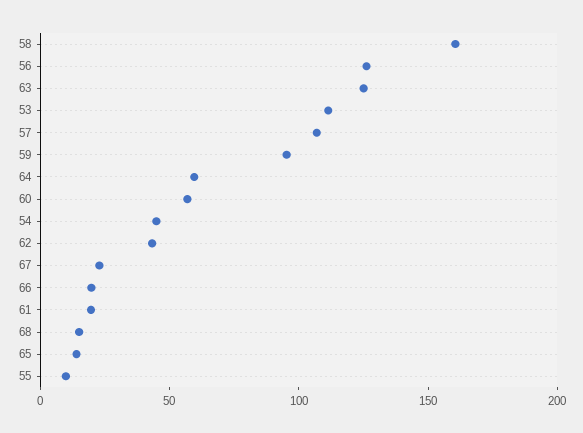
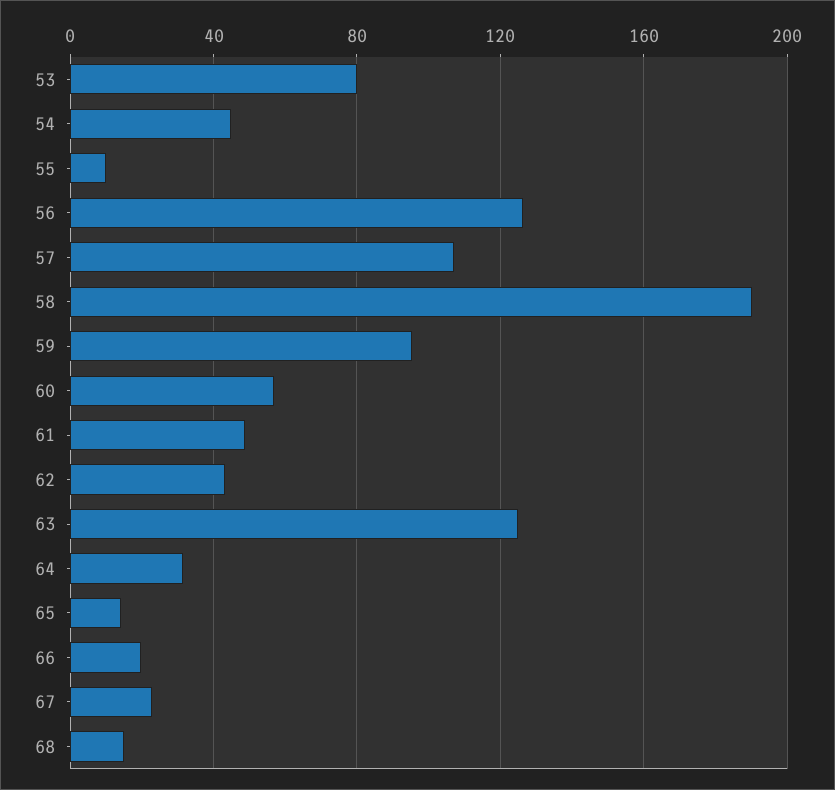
58: 160 -> 190
53: 110 -> 80
64: 60 -> 30
61: 20 -> 50

